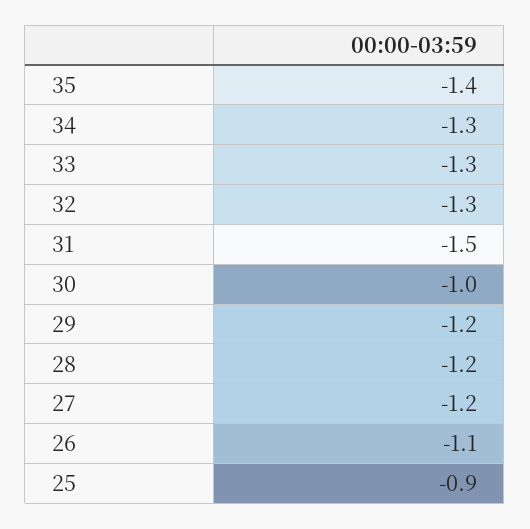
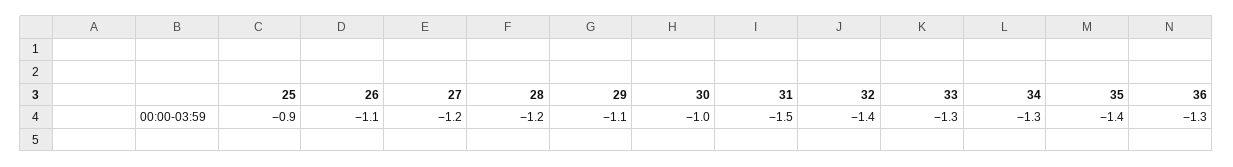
32: -1.3 -> -1.4
29: -1.2 -> -1.1
36: none -> -1.3

